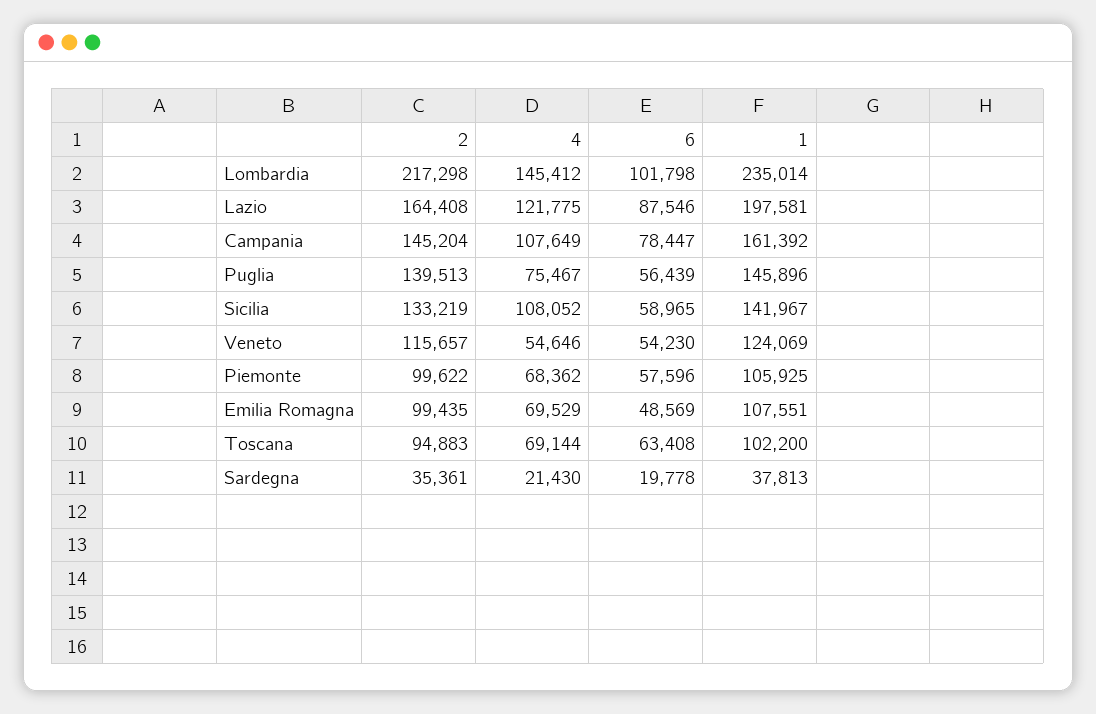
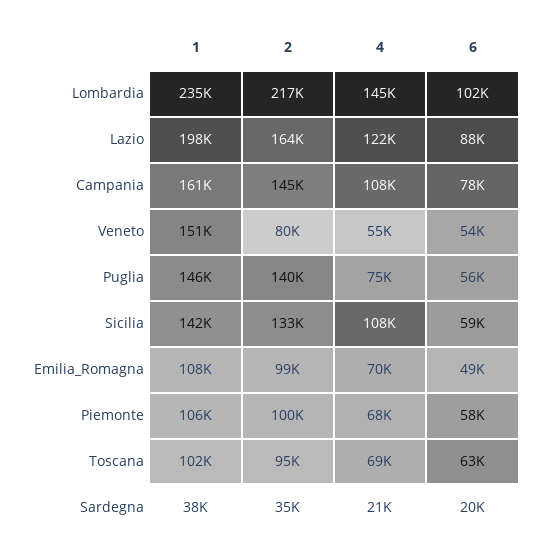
2, Veneto: 115657 -> 80000
1, Veneto: 124069 -> 151000

